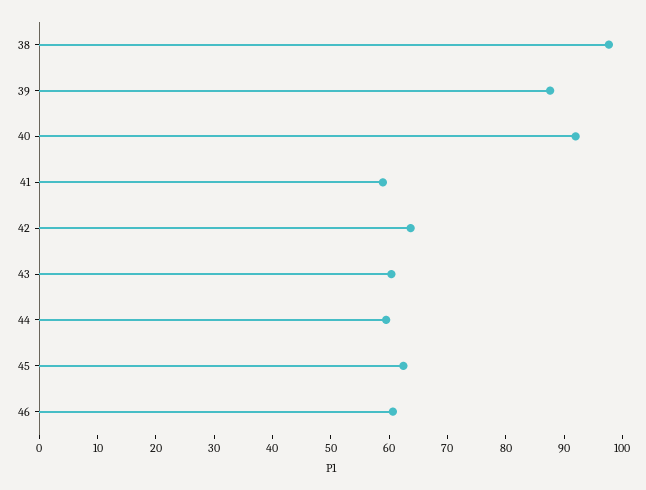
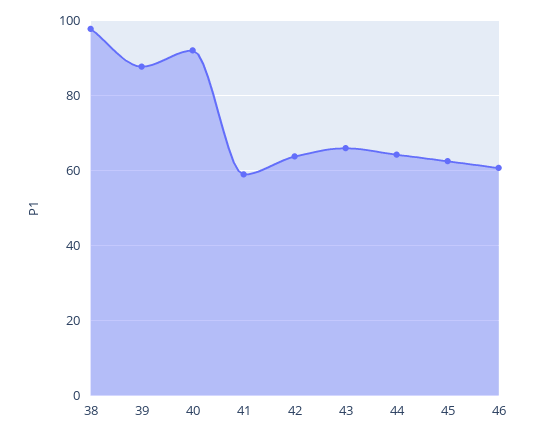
43: 60 -> 66
44: 60 -> 64

